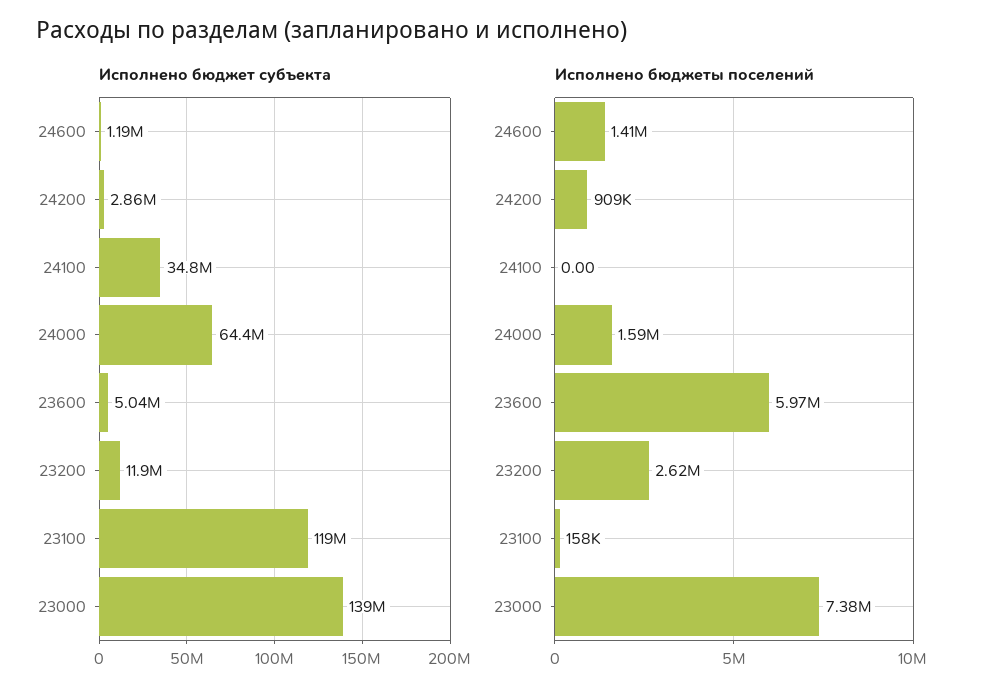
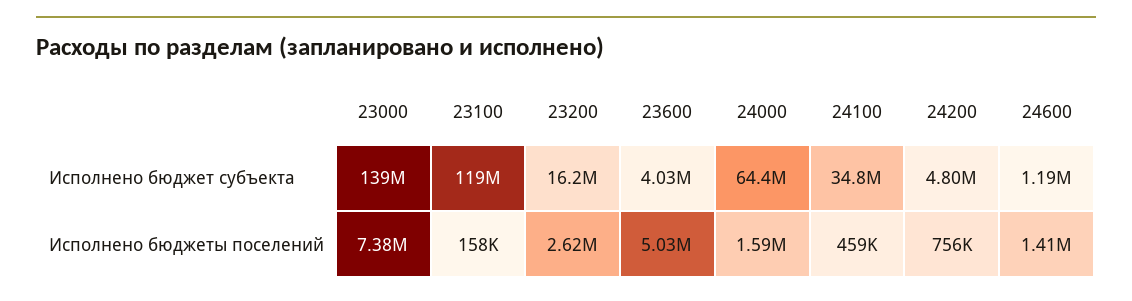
Исполнено бюджет субъекта, 24200: 2860000 -> 4800000
Исполнено бюджет субъекта, 23600: 5040000 -> 4030000
Исполнено бюджет субъекта, 23200: 11900000 -> 16200000
Исполнено бюджеты поселений, 24200: 909000 -> 756000
Исполнено бюджеты поселений, 24100: 0 -> 459000
Исполнено бюджеты поселений, 23600: 5970000 -> 5030000

